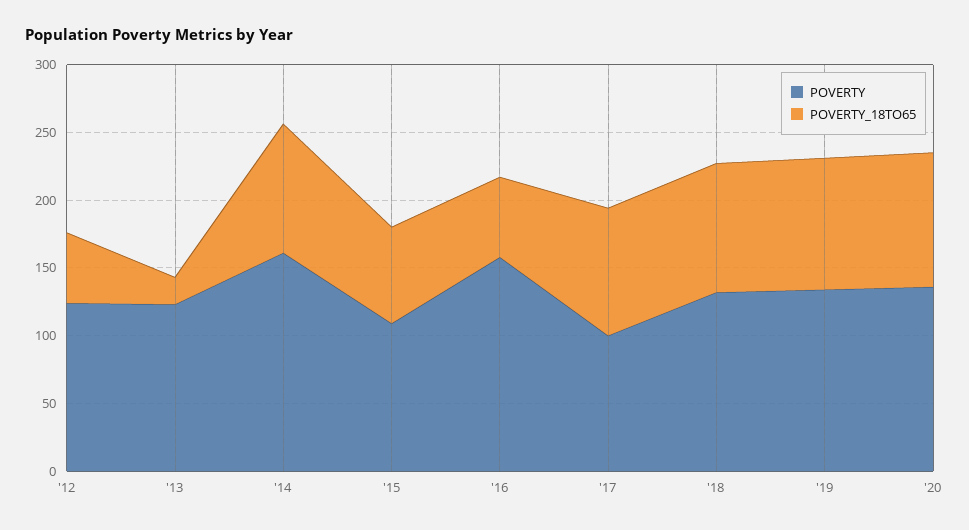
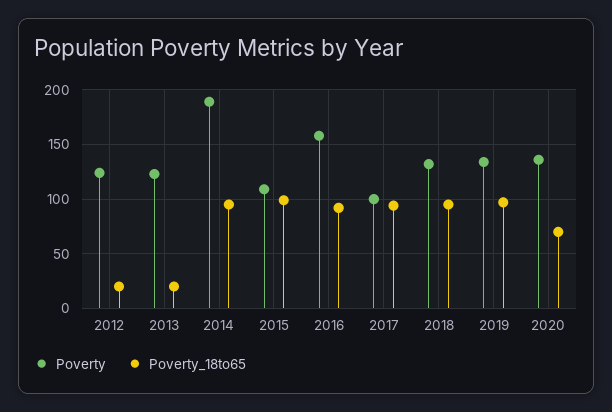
POVERTY_18TO65, '12: 50 -> 20
POVERTY, '14: 160 -> 190
POVERTY_18TO65, '15: 70 -> 100
POVERTY_18TO65, '16: 60 -> 90
POVERTY_18TO65, '20: 100 -> 70

